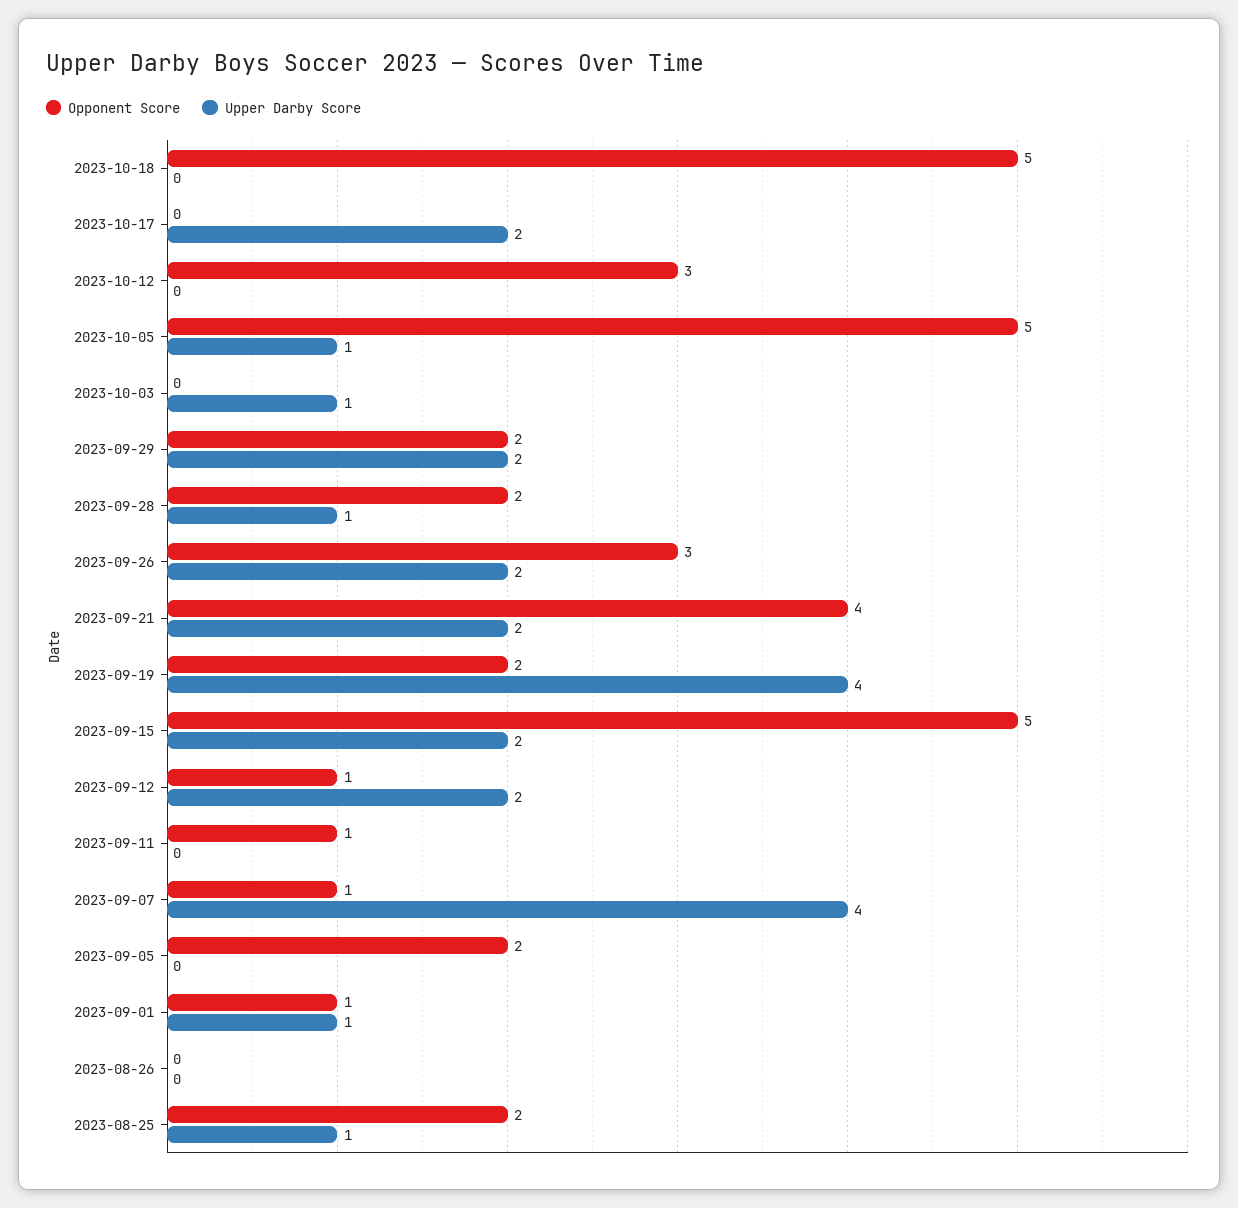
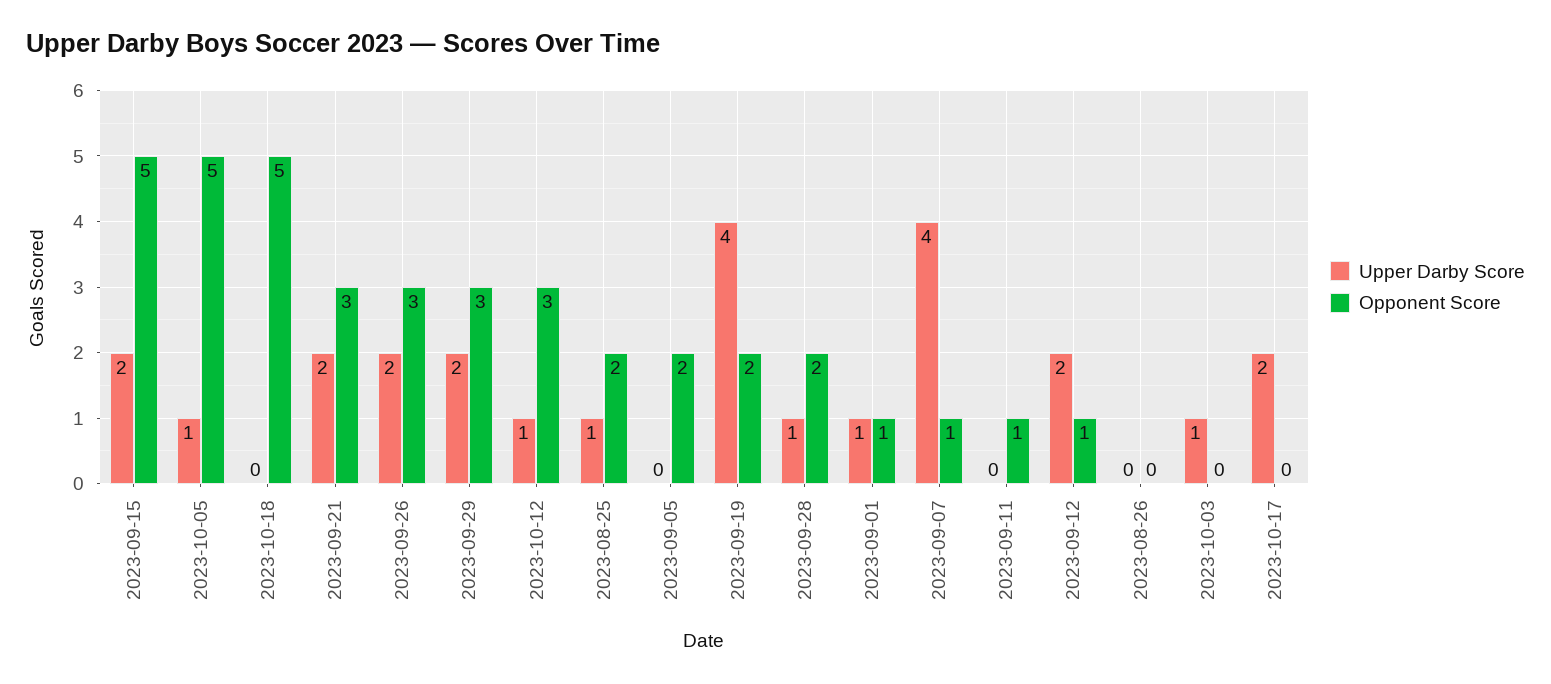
Upper Darby Score, 2023-10-12: 0 -> 1
Opponent Score, 2023-09-29: 2 -> 3
Opponent Score, 2023-09-21: 4 -> 3

